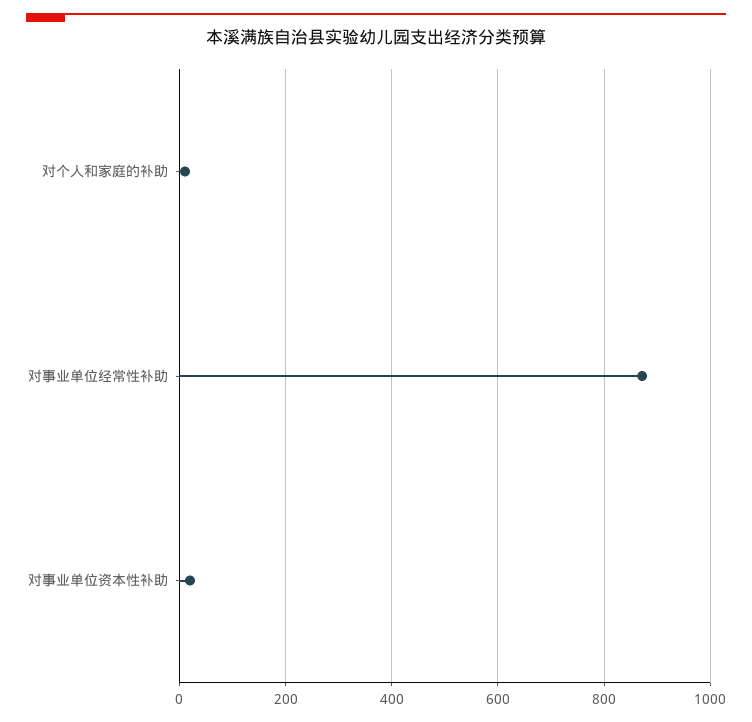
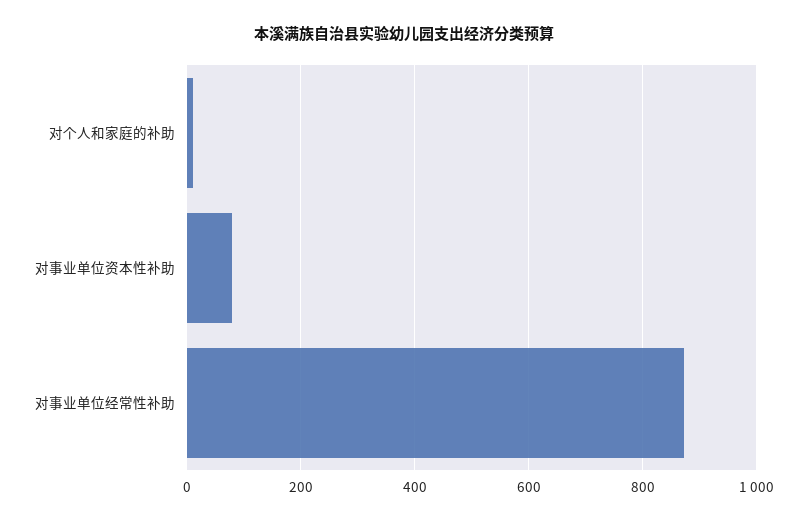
对事业单位资本性补助: 20 -> 80

